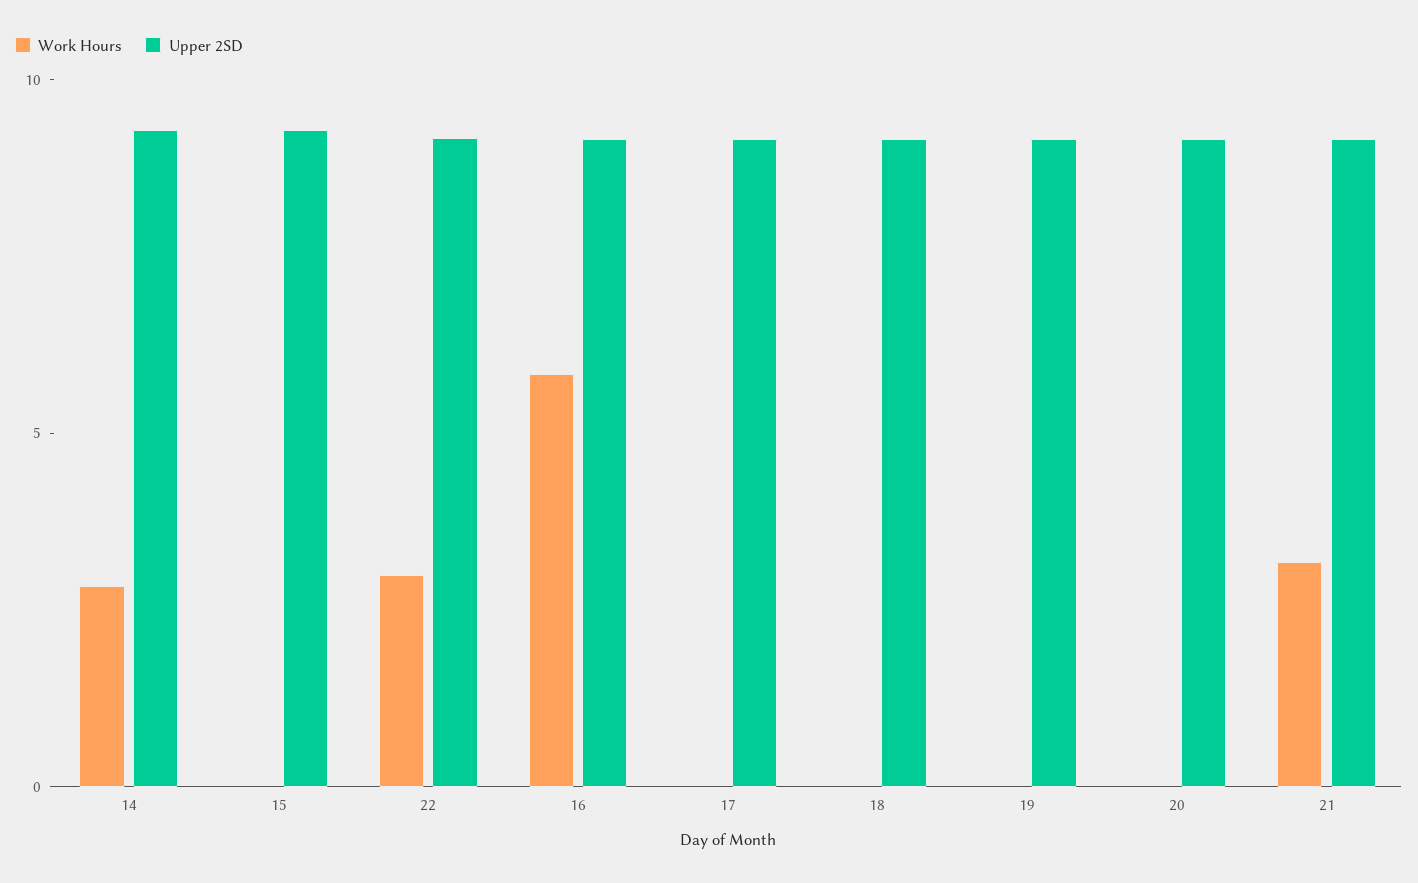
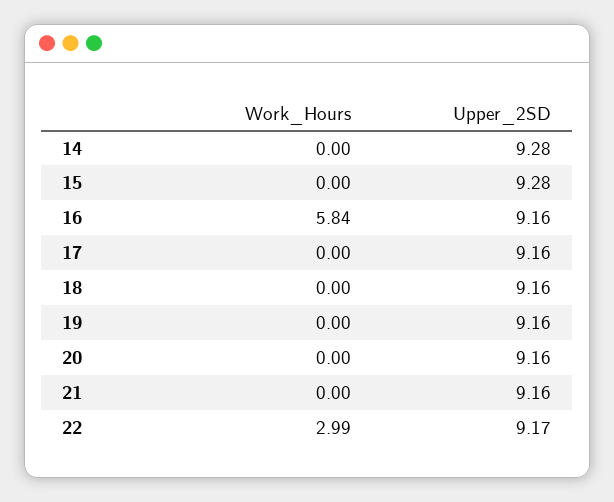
Work Hours, 14: 3 -> 0
Work Hours, 21: 3 -> 0

